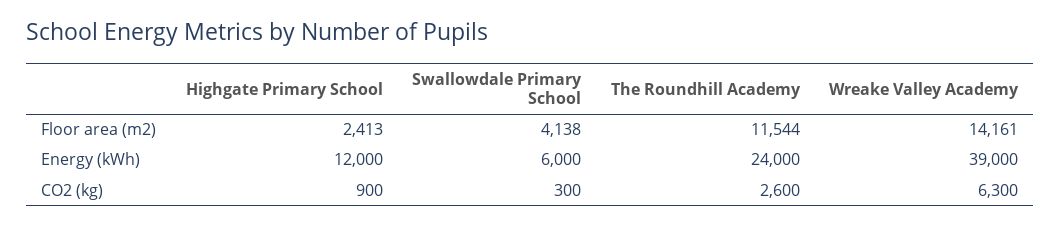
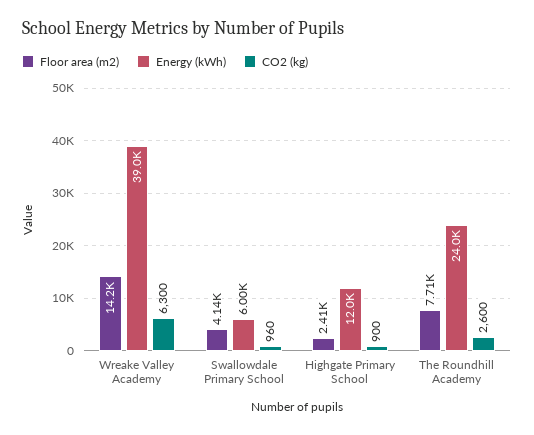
Floor area (m2), The Roundhill Academy: 11544 -> 7710
CO2 (kg), Swallowdale Primary School: 300 -> 960

